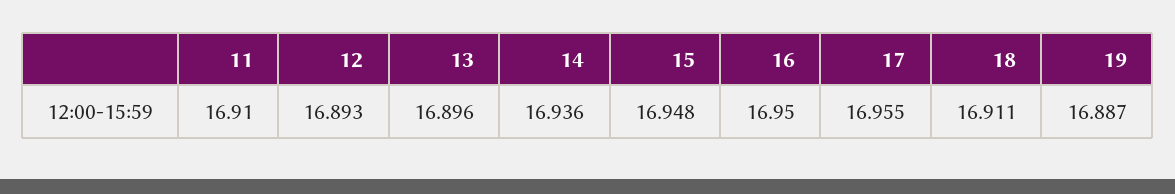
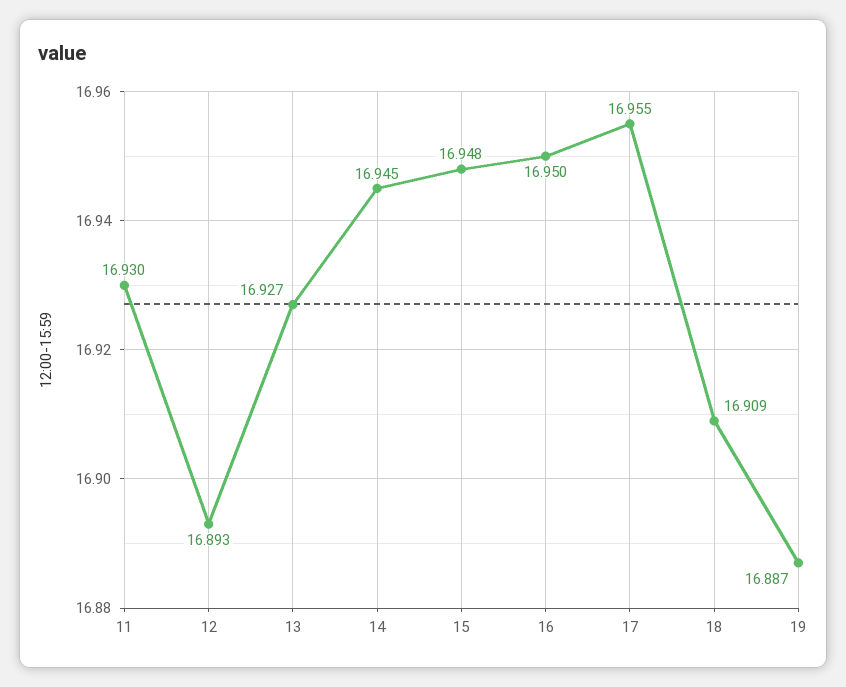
11: 16.91 -> 16.93
13: 16.896 -> 16.927
14: 16.936 -> 16.945
18: 16.911 -> 16.909

